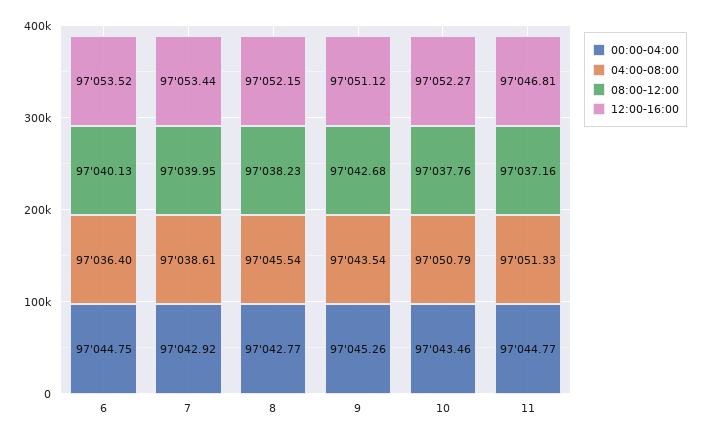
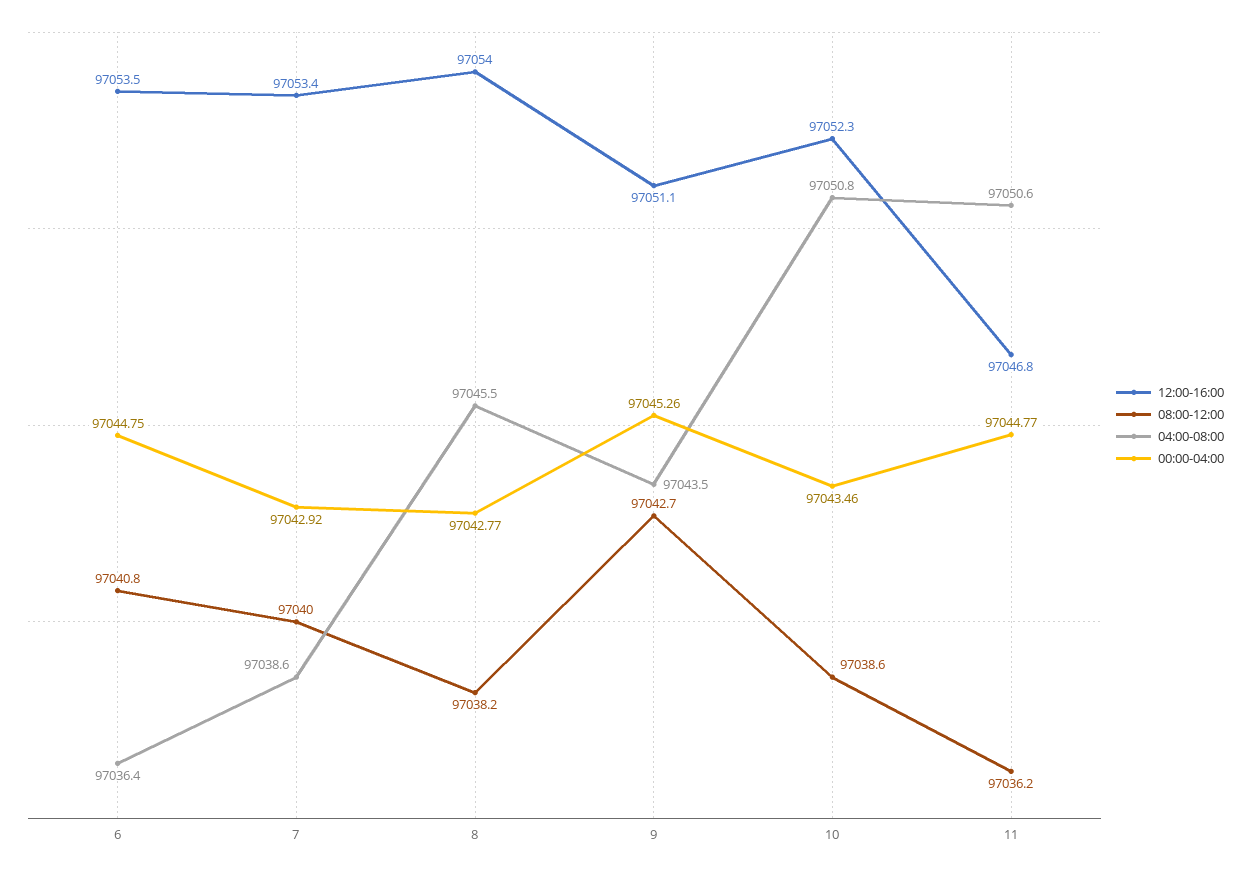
08:00-12:00, 6: 97040.13 -> 97040.8
12:00-16:00, 8: 97052.15 -> 97054
08:00-12:00, 10: 97037.76 -> 97038.6
04:00-08:00, 11: 97051.33 -> 97050.6
08:00-12:00, 11: 97037.16 -> 97036.2

